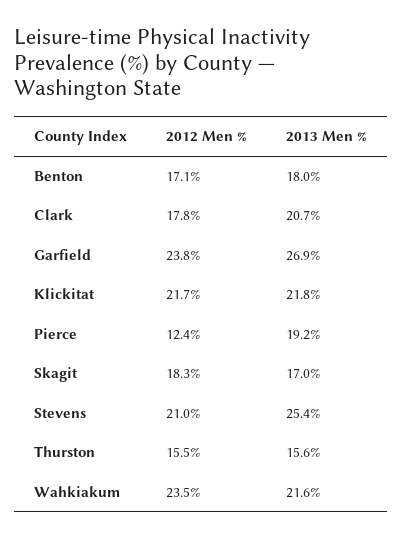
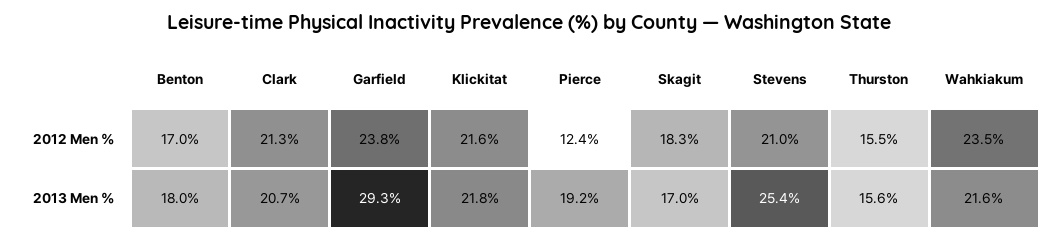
2012 Men %, Benton: 17.1 -> 17
2012 Men %, Clark: 17.8 -> 21.3
2013 Men %, Garfield: 26.9 -> 29.3
2012 Men %, Klickitat: 21.7 -> 21.6

